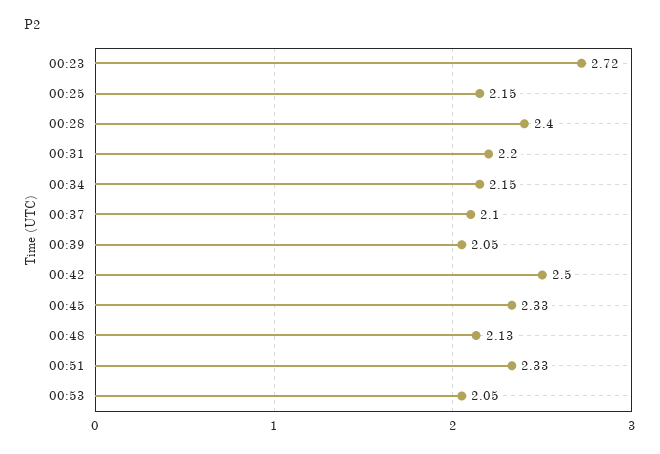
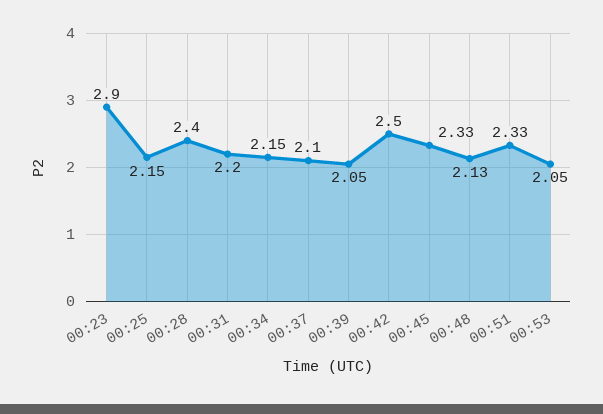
00:23: 2.72 -> 2.9

